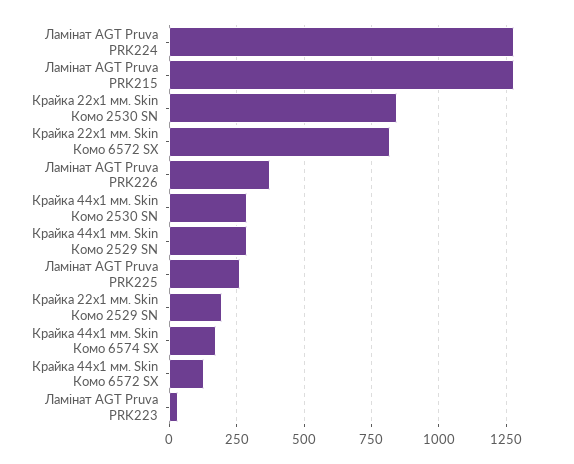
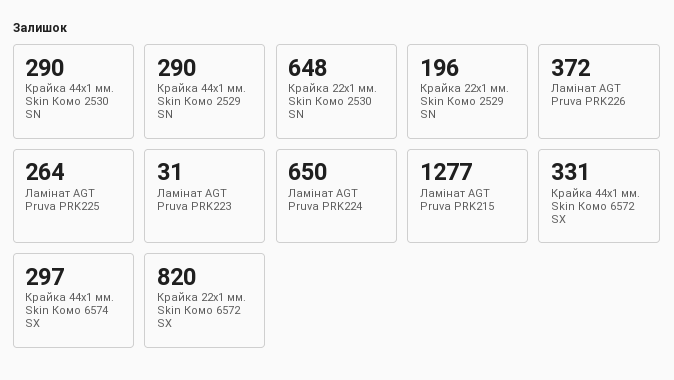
Ламінат AGT Pruva PRK224: 1275 -> 650
Крайка 22x1 мм. Skin Комо 2530 SN: 850 -> 648
Крайка 44x1 мм. Skin Комо 6574 SX: 175 -> 297
Крайка 44x1 мм. Skin Комо 6572 SX: 125 -> 331

